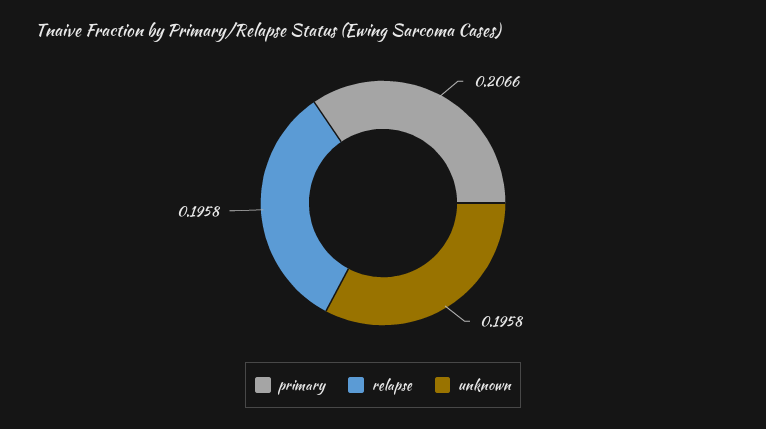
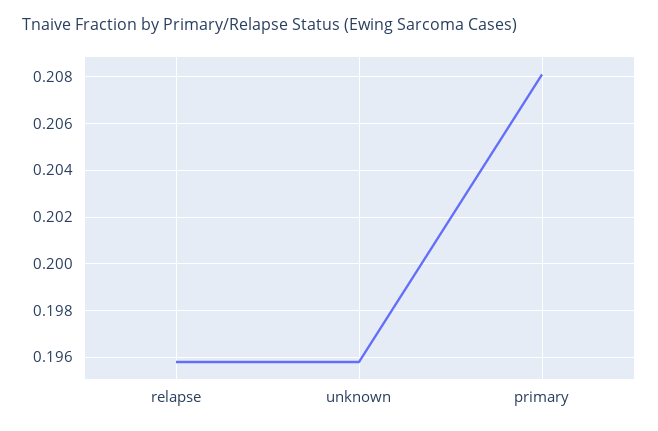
primary: 0.2066 -> 0.208

